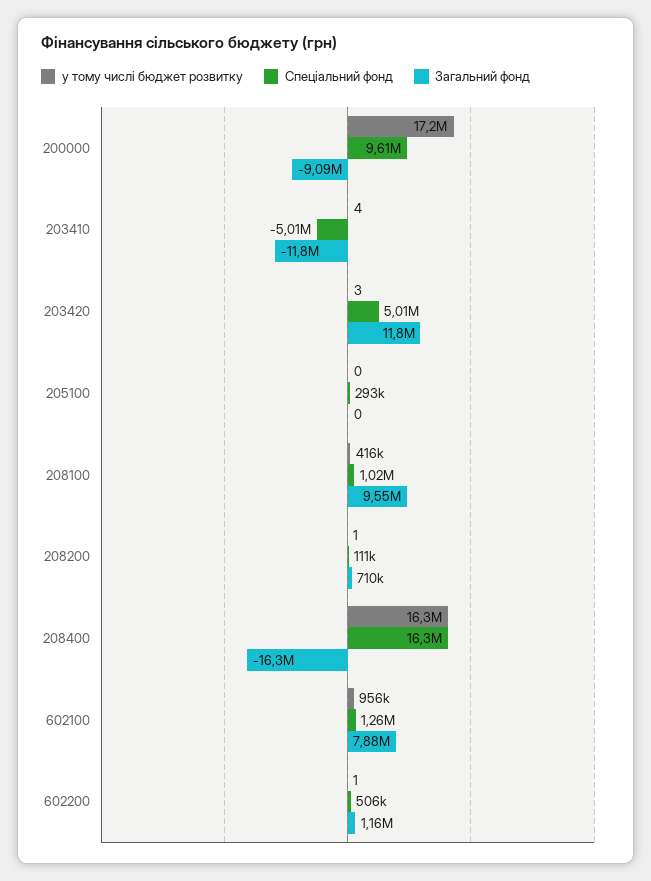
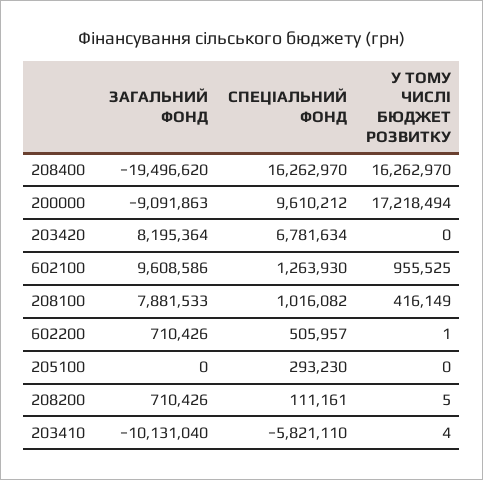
Спеціальний фонд, 203410: -5010000 -> -5821110
Загальний фонд, 203410: -11800000 -> -10131040
у тому числі бюджет розвитку, 203420: 3 -> 0
Спеціальний фонд, 203420: 5010000 -> 6781634
Загальний фонд, 203420: 11800000 -> 8195364
Загальний фонд, 208100: 9550000 -> 7881533
у тому числі бюджет розвитку, 208200: 1 -> 5
Загальний фонд, 208400: -16300000 -> -19496620
Загальний фонд, 602100: 7880000 -> 9608586
Загальний фонд, 602200: 1160000 -> 710426

